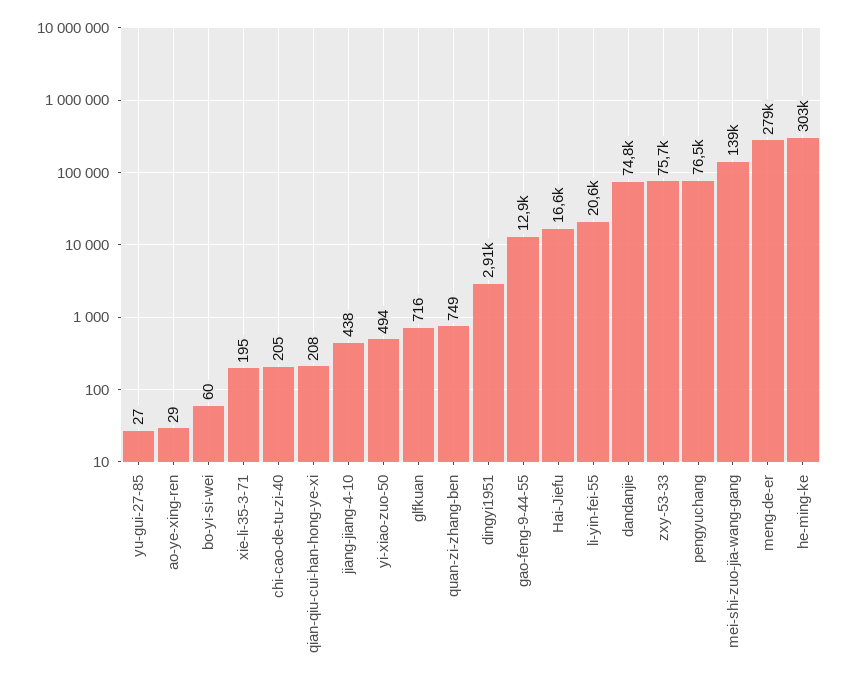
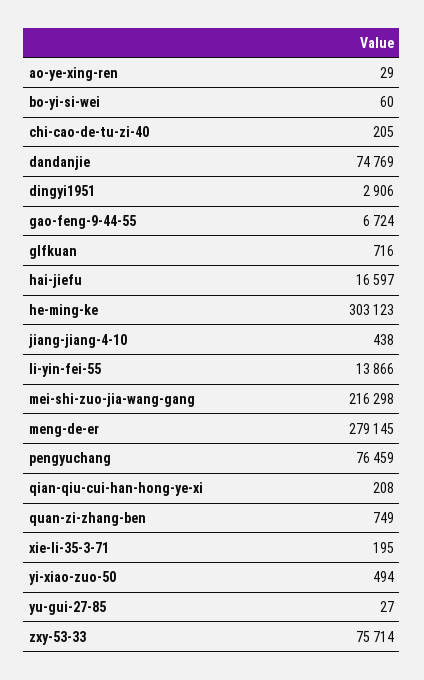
gao-feng-9-44-55: 12900 -> 6724
li-yin-fei-55: 20600 -> 13866
mei-shi-zuo-jia-wang-gang: 139000 -> 216298

